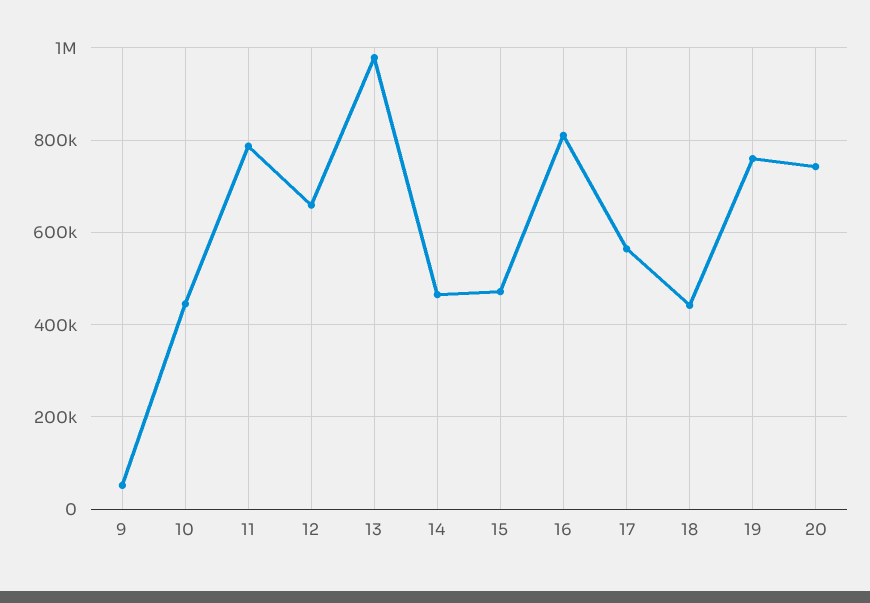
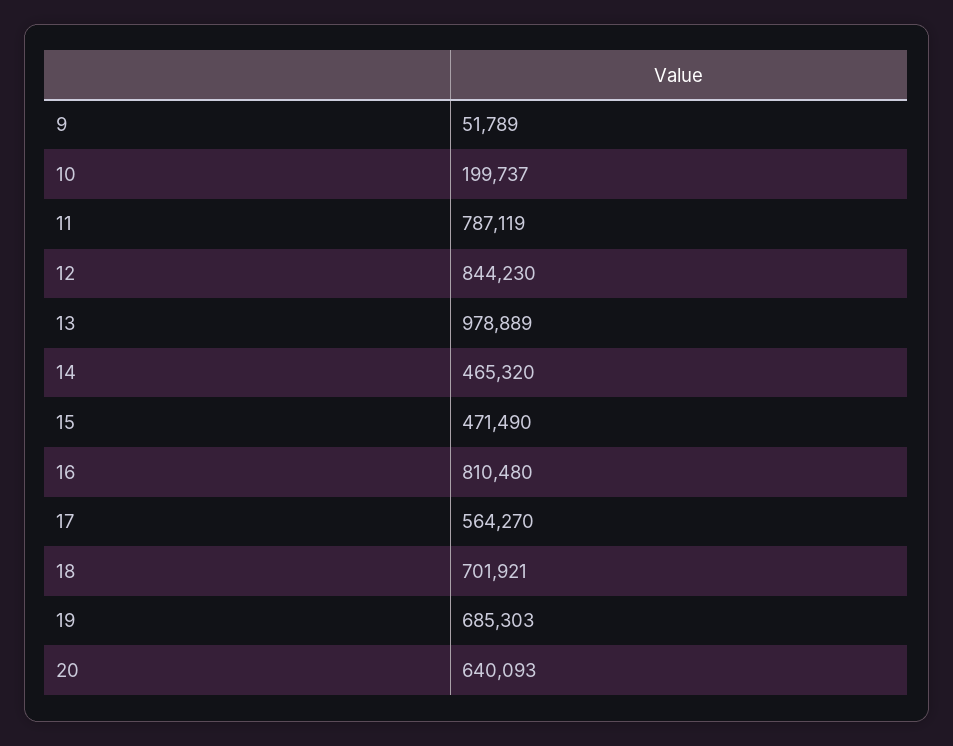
10: 440000 -> 199737
12: 660000 -> 844230
18: 440000 -> 701921
19: 760000 -> 685303
20: 740000 -> 640093

